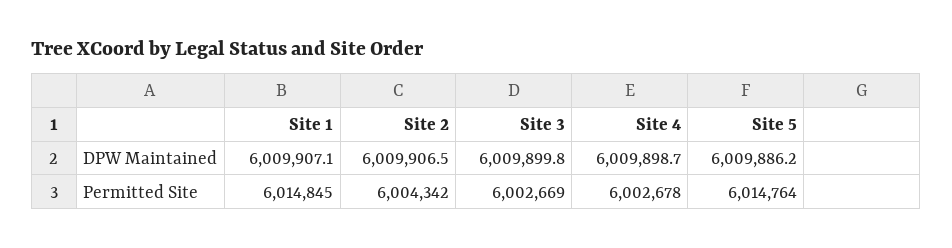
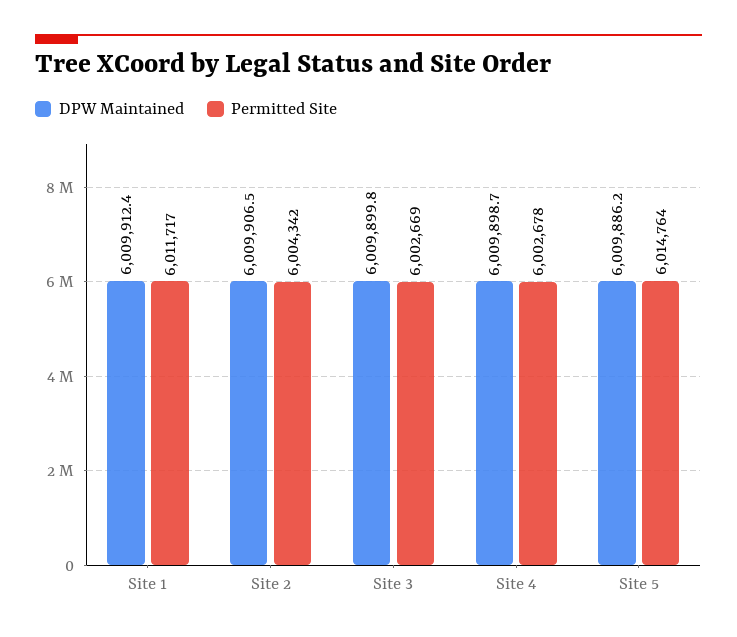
DPW Maintained, Site 1: 6009907.1 -> 6009912.4
Permitted Site, Site 1: 6014845 -> 6011717

